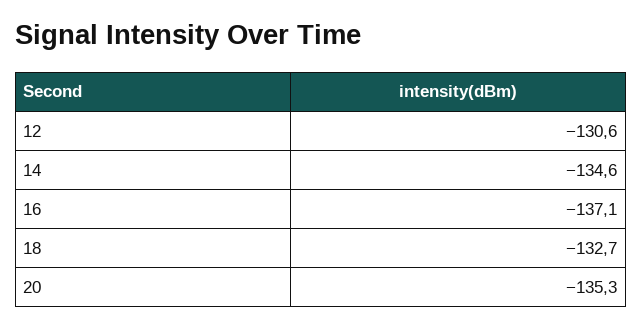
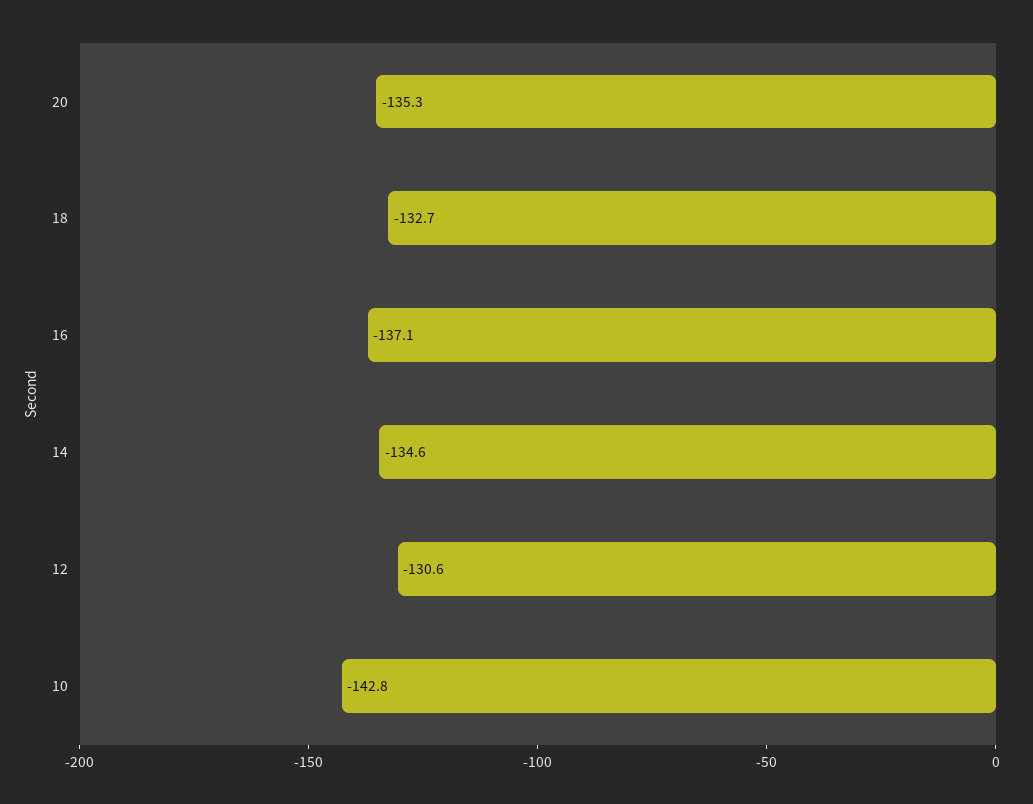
10: none -> -142.8

